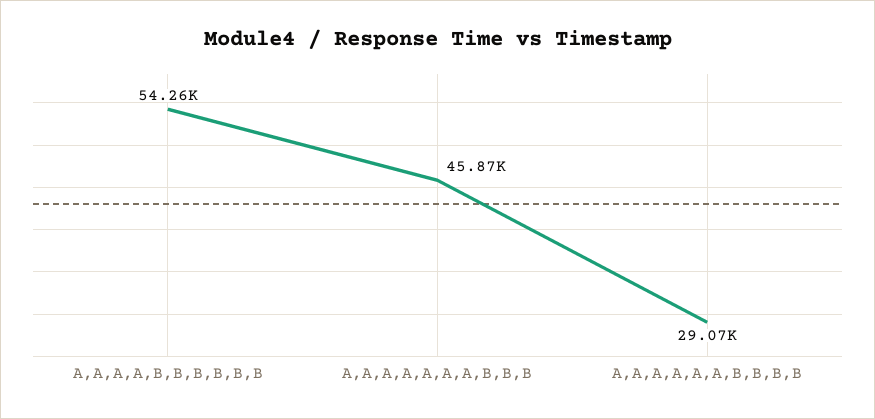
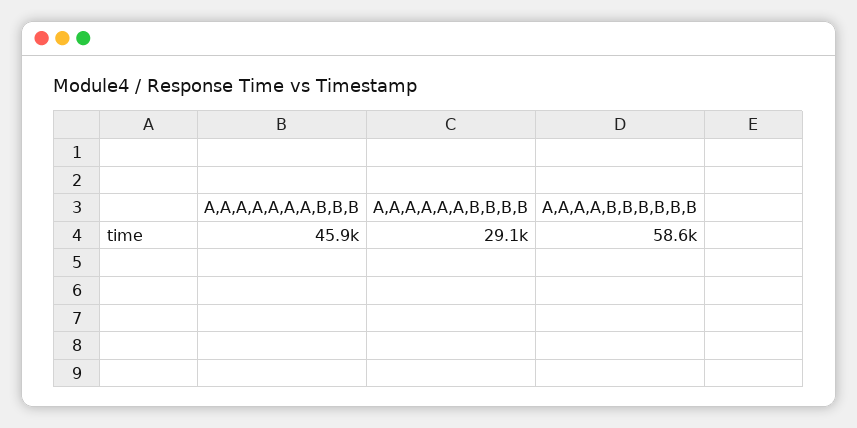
A,A,A,A,B,B,B,B,B,B: 54260 -> 58600

